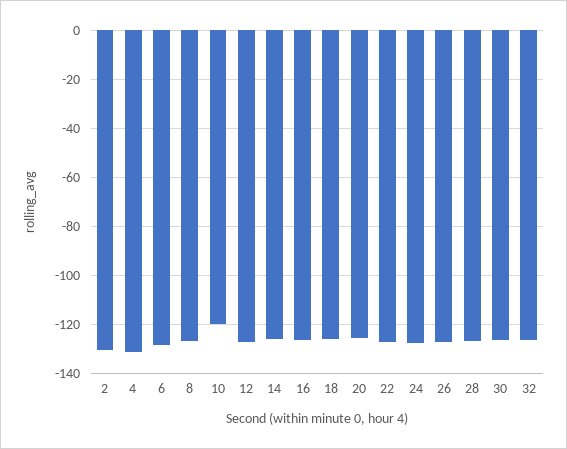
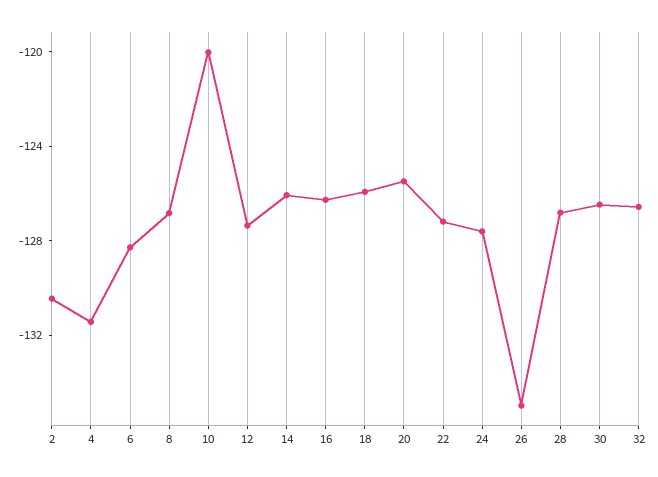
26: -127.5 -> -135

